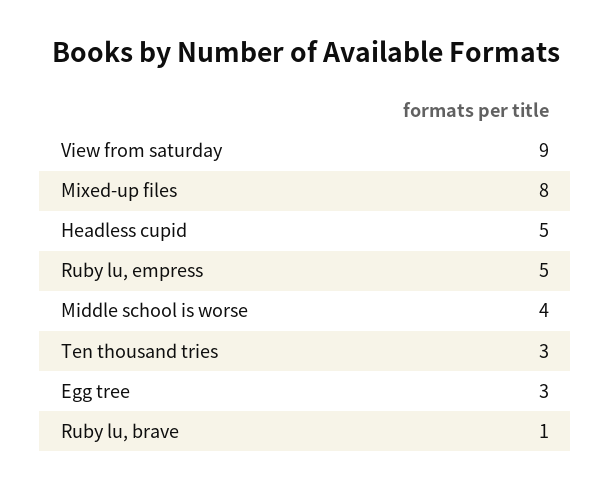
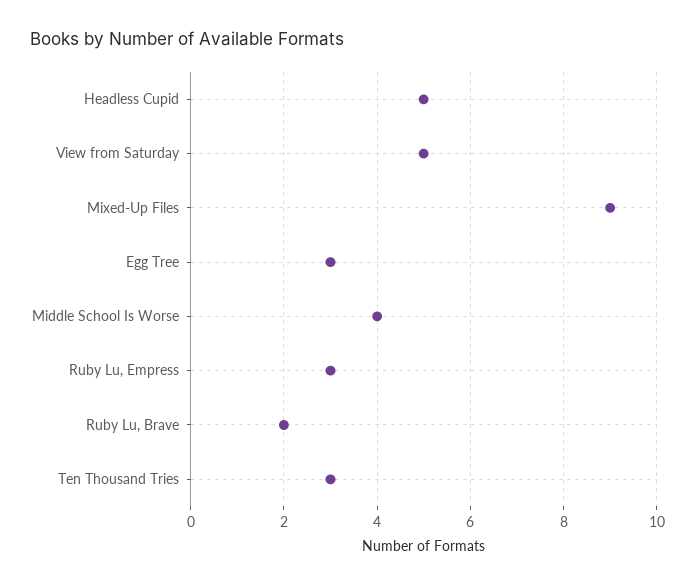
View from saturday: 9 -> 5
Mixed-up files: 8 -> 9
Ruby lu, empress: 5 -> 3
Ruby lu, brave: 1 -> 2

